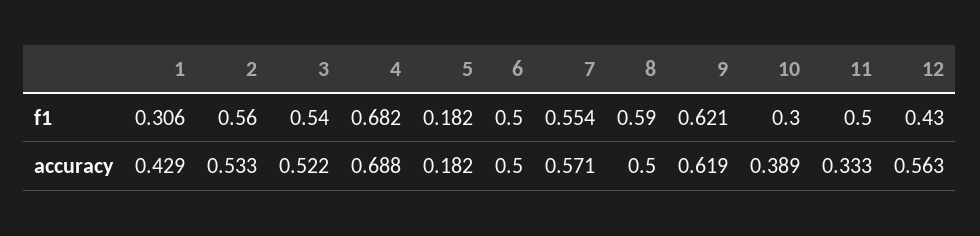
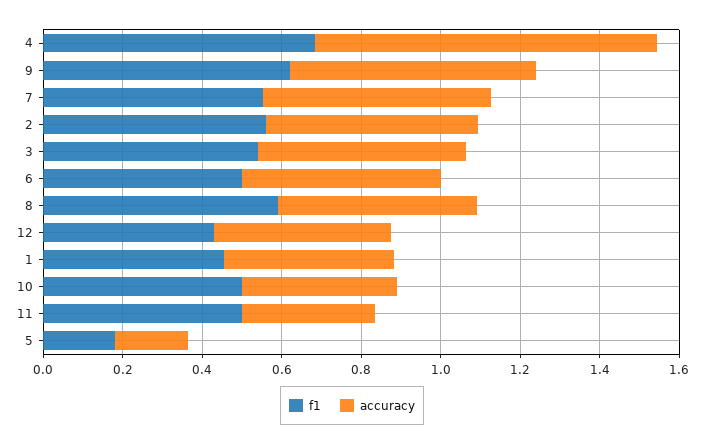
f1, 1: 0.306 -> 0.45
f1, 10: 0.3 -> 0.5
accuracy, 4: 0.688 -> 0.85
accuracy, 12: 0.563 -> 0.45

